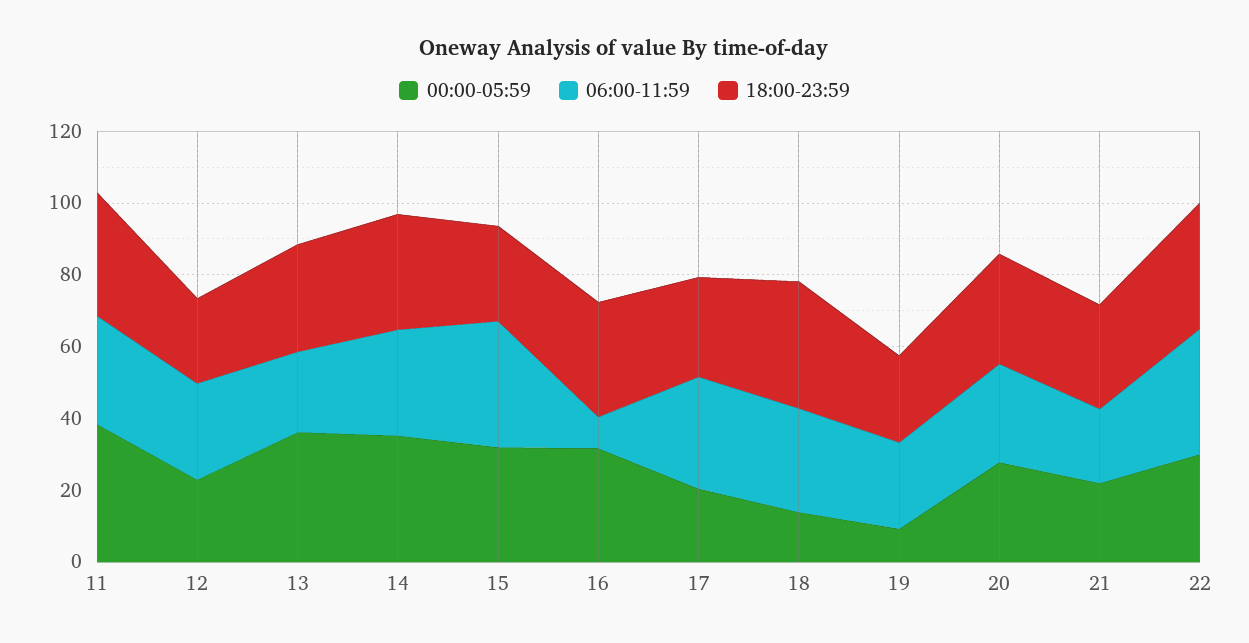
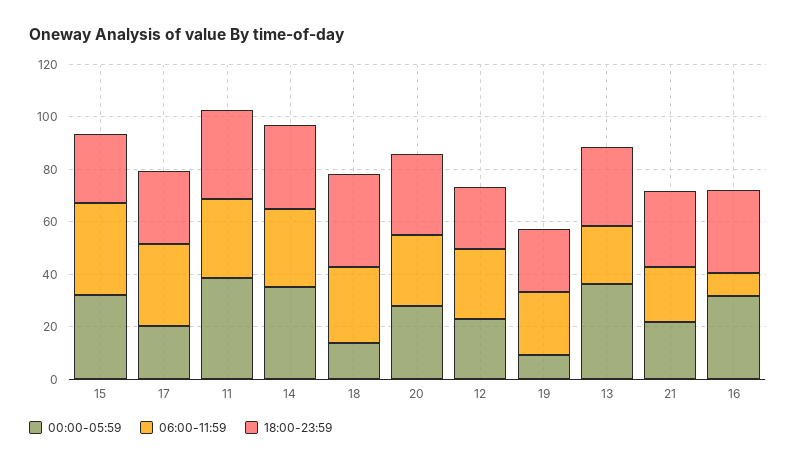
00:00-05:59, 22: 30 -> none
06:00-11:59, 22: 35 -> none
18:00-23:59, 22: 35 -> none

